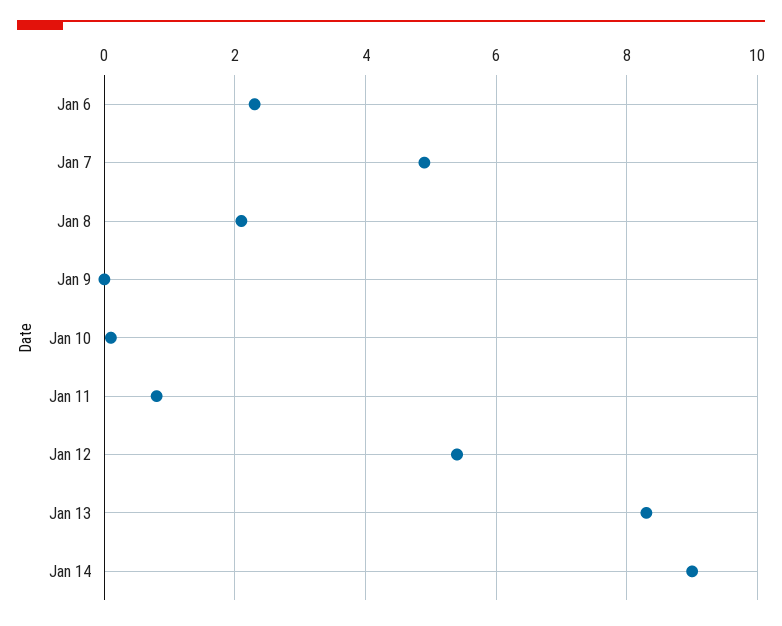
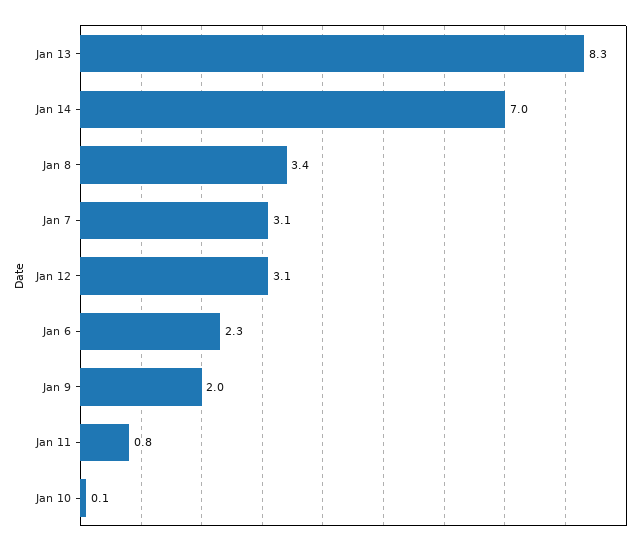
Jan 7: 5 -> 3.1
Jan 8: 2 -> 3.4
Jan 9: 0 -> 2
Jan 12: 5.5 -> 3.1
Jan 14: 9 -> 7

